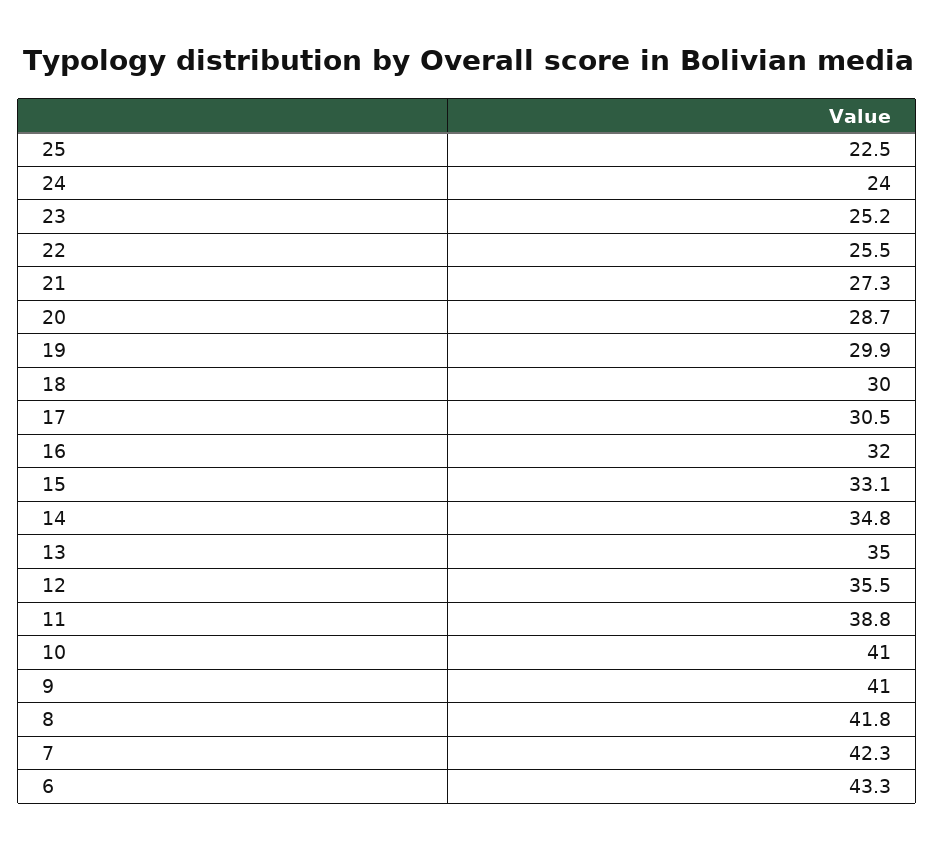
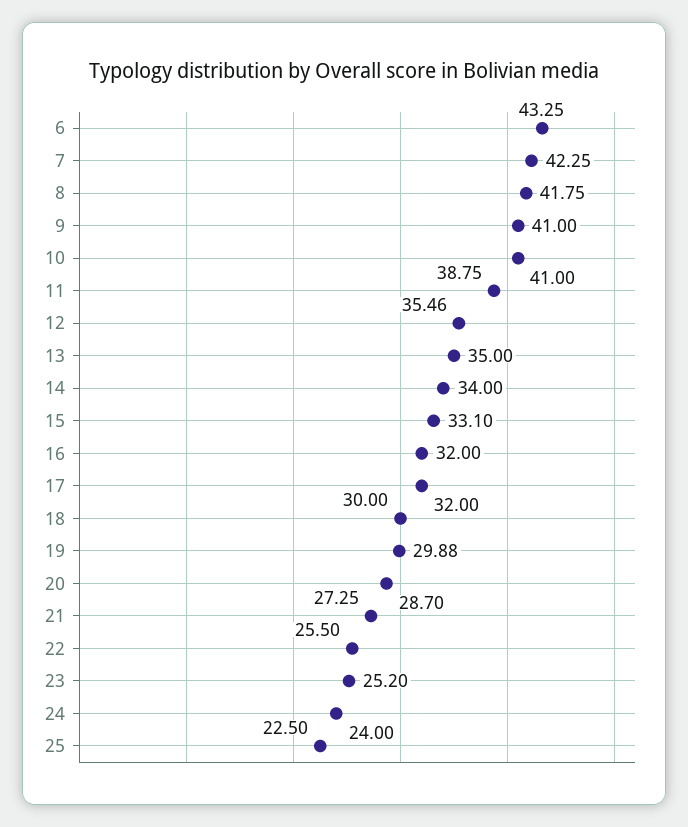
17: 30.5 -> 32
14: 34.8 -> 34

